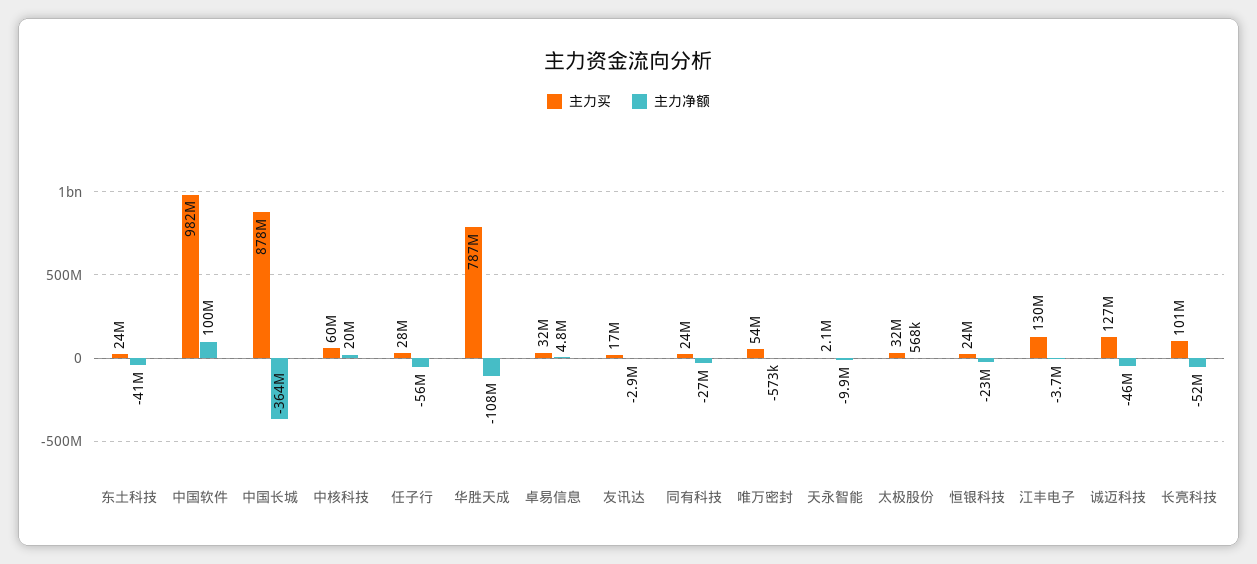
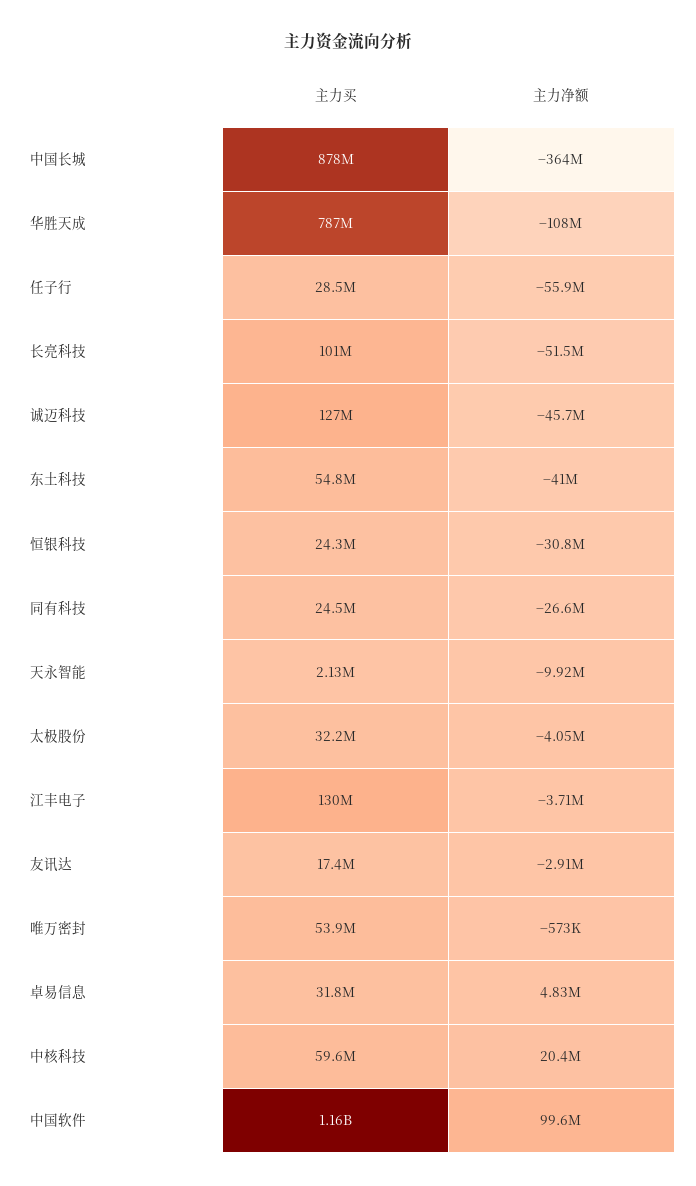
主力买, 东土科技: 24000000 -> 54800000
主力买, 中国软件: 982000000 -> 1160000000
主力净额, 太极股份: 568000 -> -4050000
主力净额, 恒银科技: -23000000 -> -30800000

